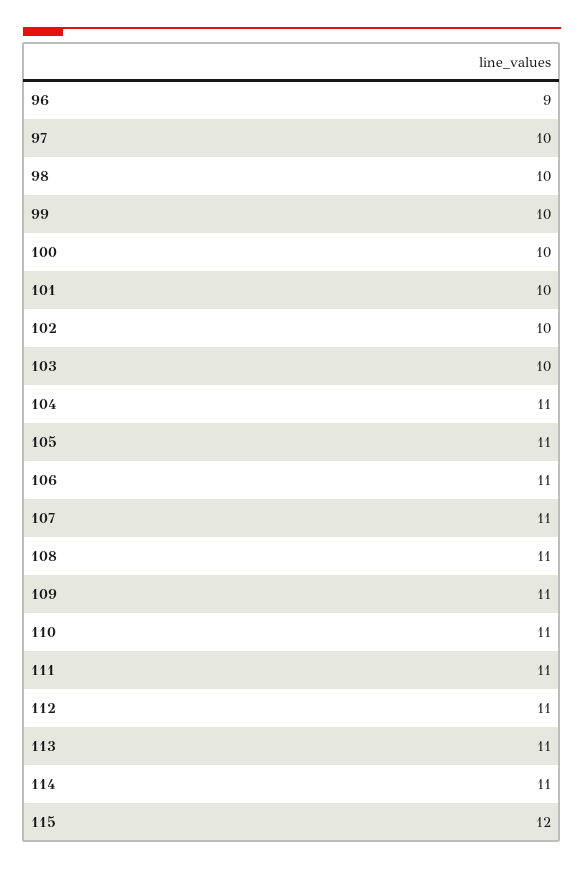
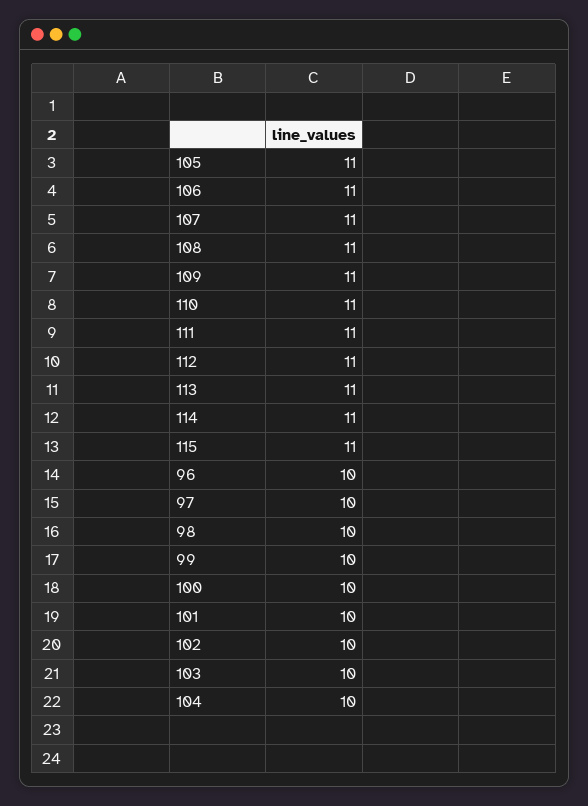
96: 9 -> 10
104: 11 -> 10
115: 12 -> 11

